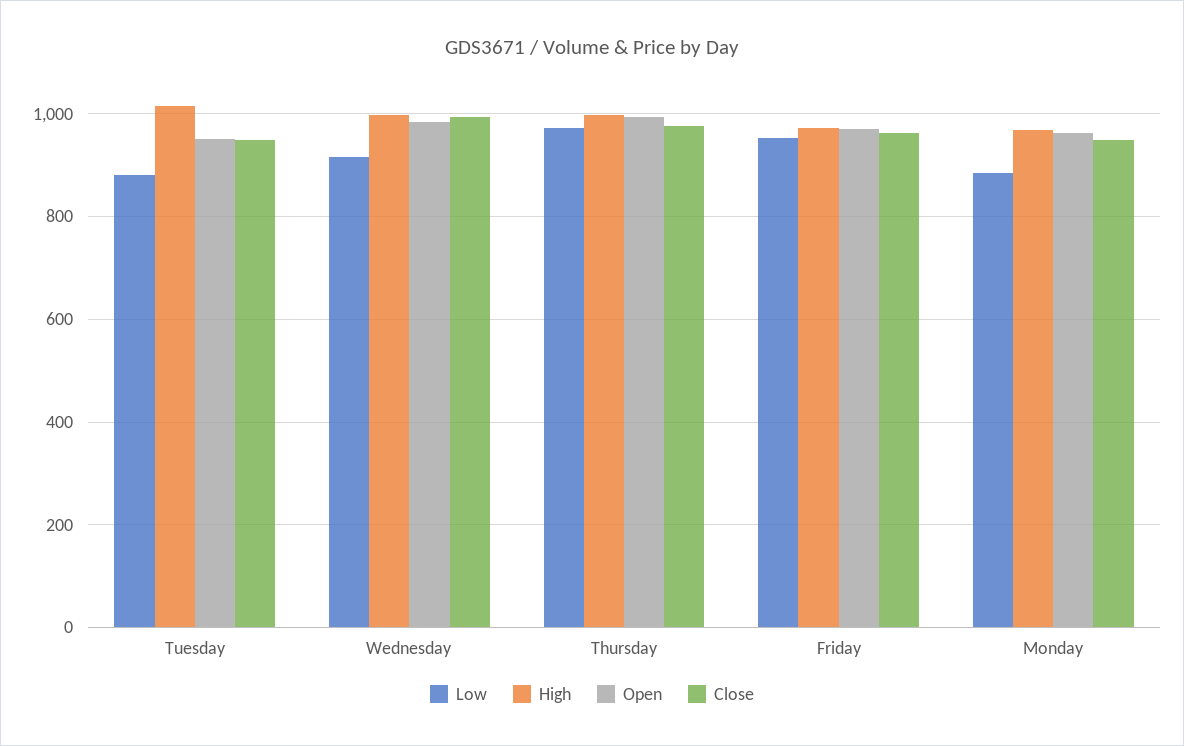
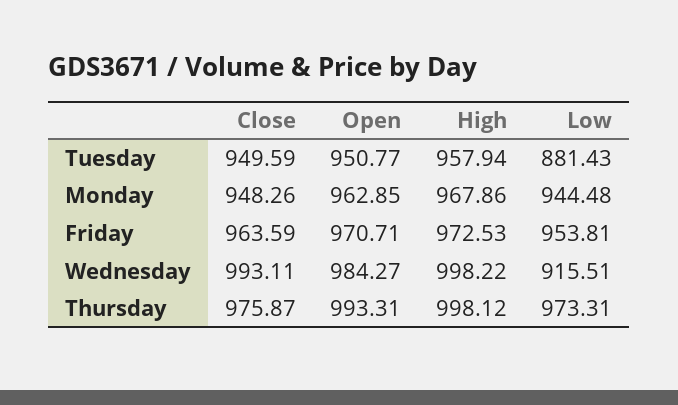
High, Tuesday: 1020 -> 957.94
Low, Monday: 880 -> 944.48

